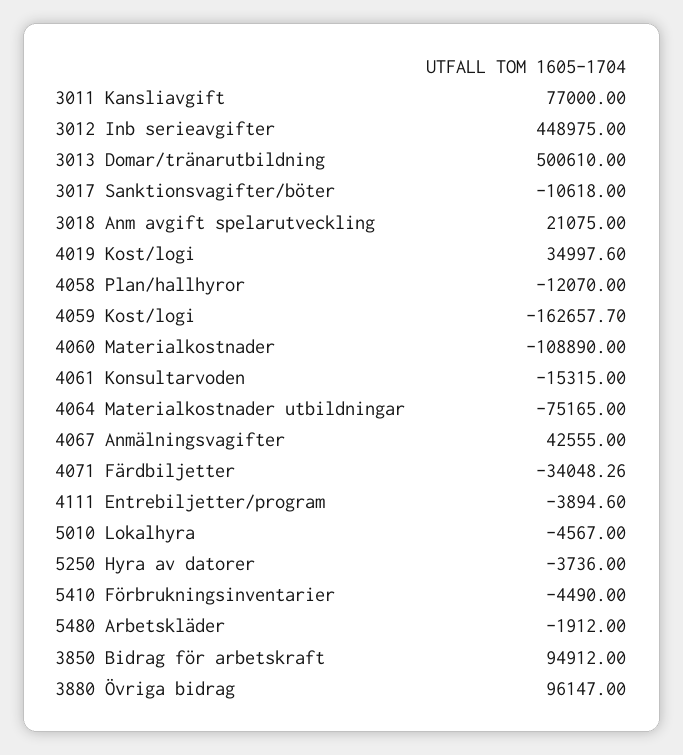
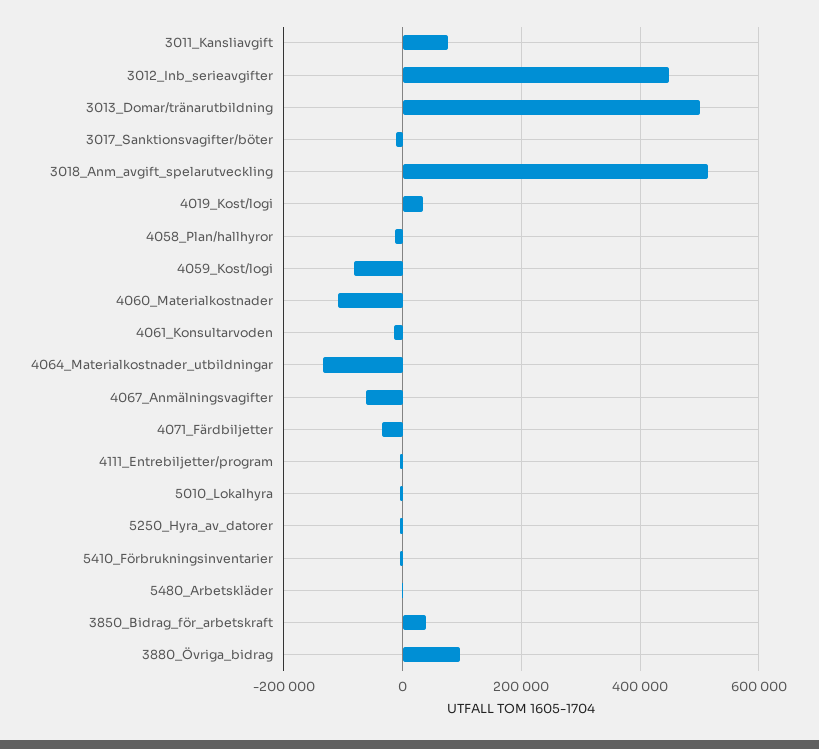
3018 Anm avgift spelarutveckling: 21075 -> 520000
4059 Kost/logi: -162657.7 -> -80000
4064 Materialkostnader utbildningar: -75165 -> -140000
4067 Anmälningsvagifter: 42555 -> -60000
3850 Bidrag för arbetskraft: 94912 -> 40000

